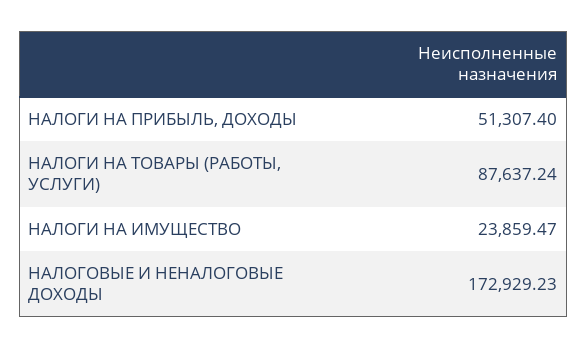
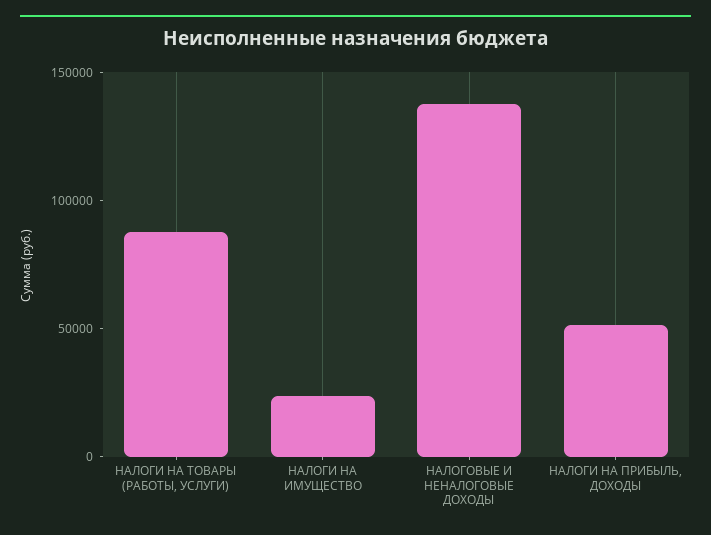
НАЛОГОВЫЕ И НЕНАЛОГОВЫЕ ДОХОДЫ: 172929.23 -> 140000

